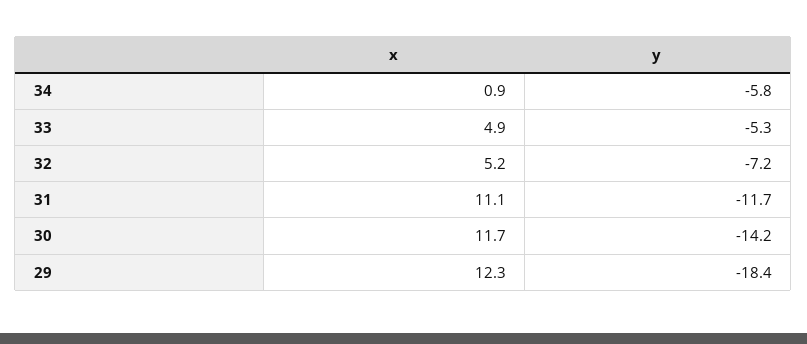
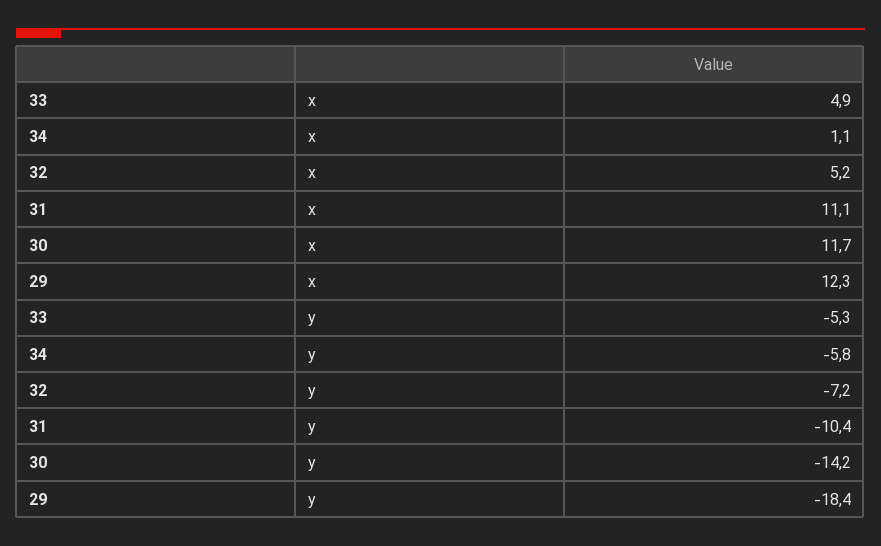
x, 34: 0.9 -> 1.1
y, 31: -11.7 -> -10.4

